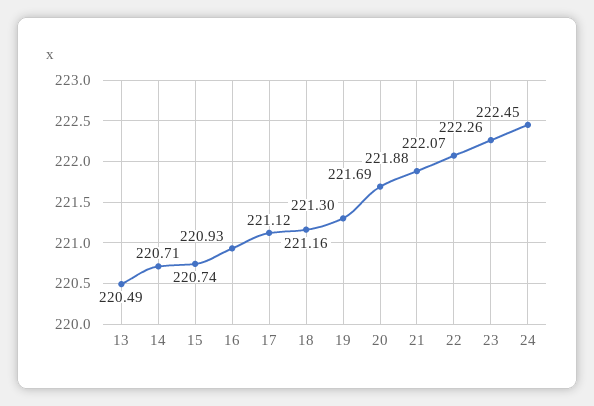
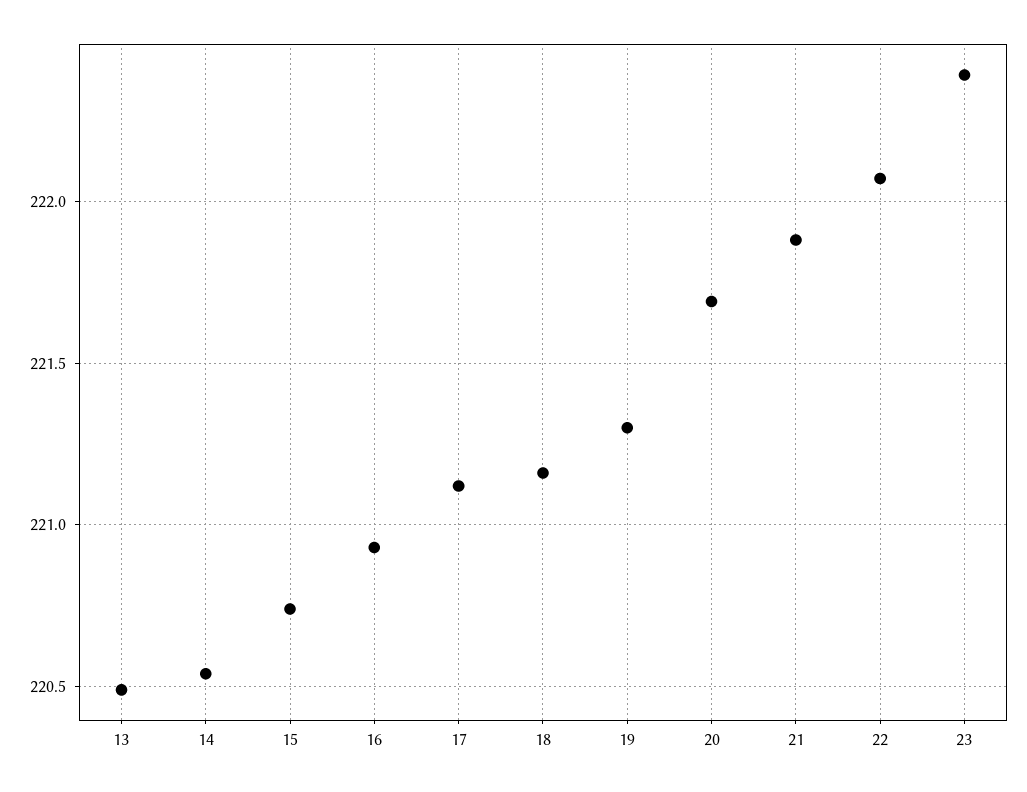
14: 220.71 -> 220.55
23: 222.26 -> 222.4
24: 222.45 -> none

